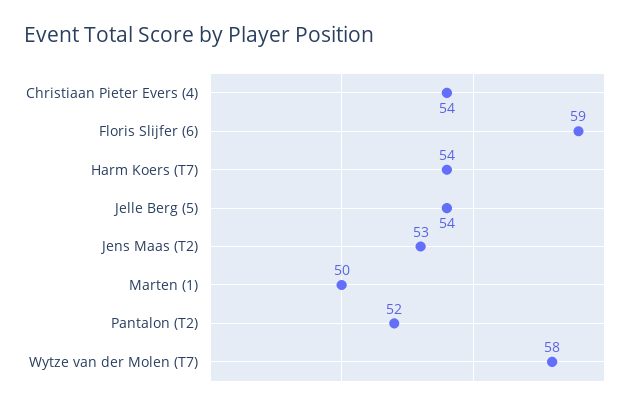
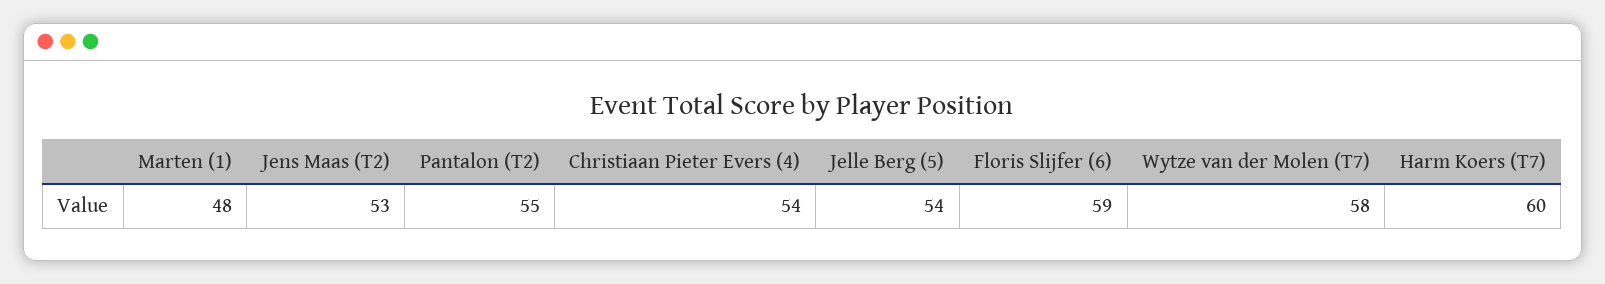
Harm Koers (T7): 54 -> 60
Marten (1): 50 -> 48
Pantalon (T2): 52 -> 55

